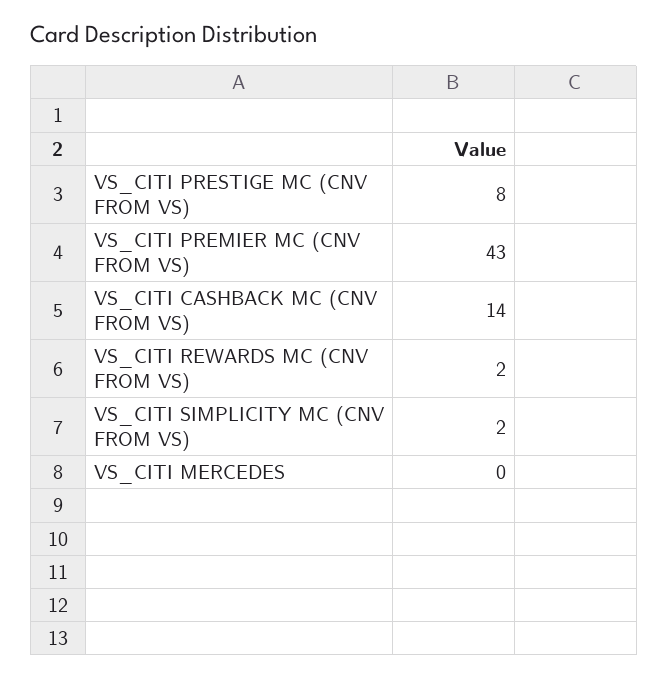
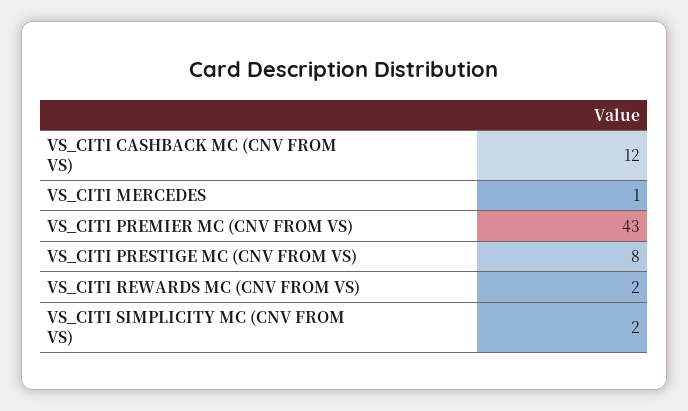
VS_CITI CASHBACK MC (CNV FROM VS): 14 -> 12
VS_CITI MERCEDES: 0 -> 1

